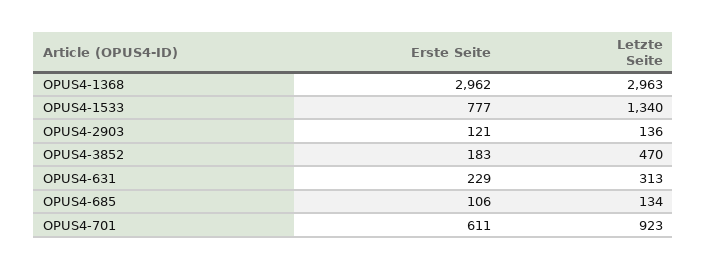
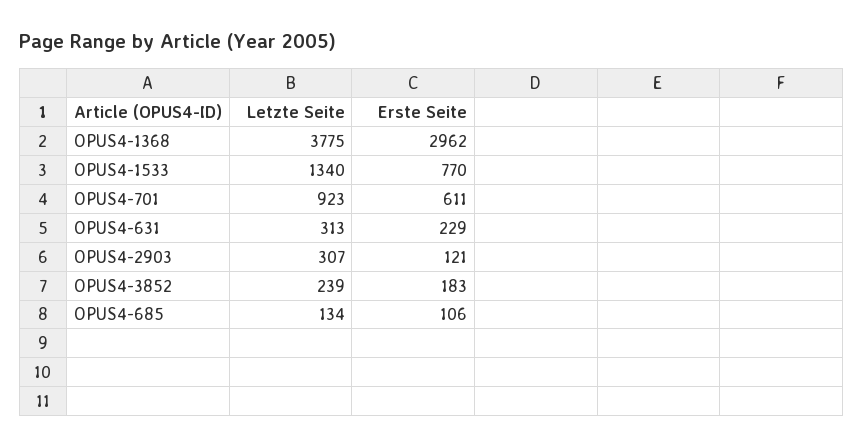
Letzte Seite, OPUS4-1368: 2963 -> 3775
Erste Seite, OPUS4-1533: 777 -> 770
Letzte Seite, OPUS4-2903: 136 -> 307
Letzte Seite, OPUS4-3852: 470 -> 239

